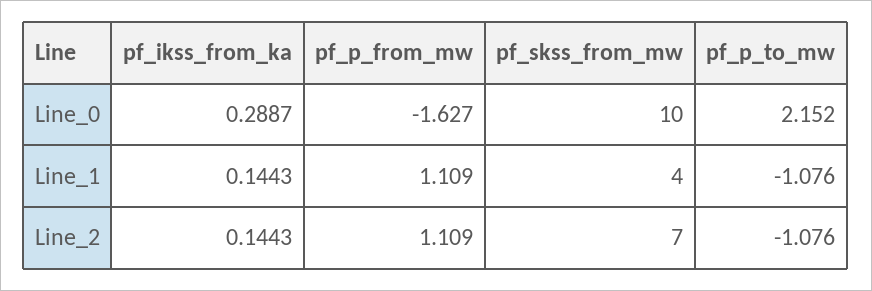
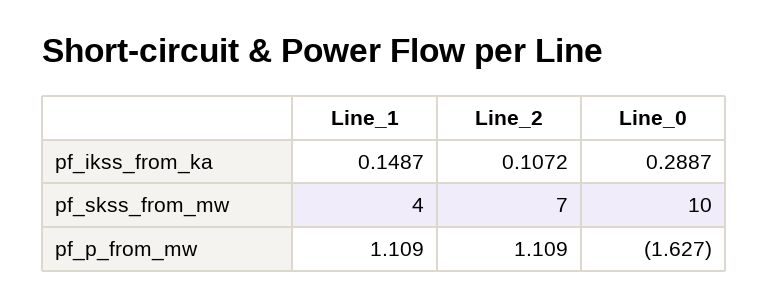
pf_p_to_mw, Line_0: 2.152 -> none
pf_ikss_from_ka, Line_1: 0.1443 -> 0.1487
pf_p_to_mw, Line_1: -1.076 -> none
pf_ikss_from_ka, Line_2: 0.1443 -> 0.1072
pf_p_to_mw, Line_2: -1.076 -> none

